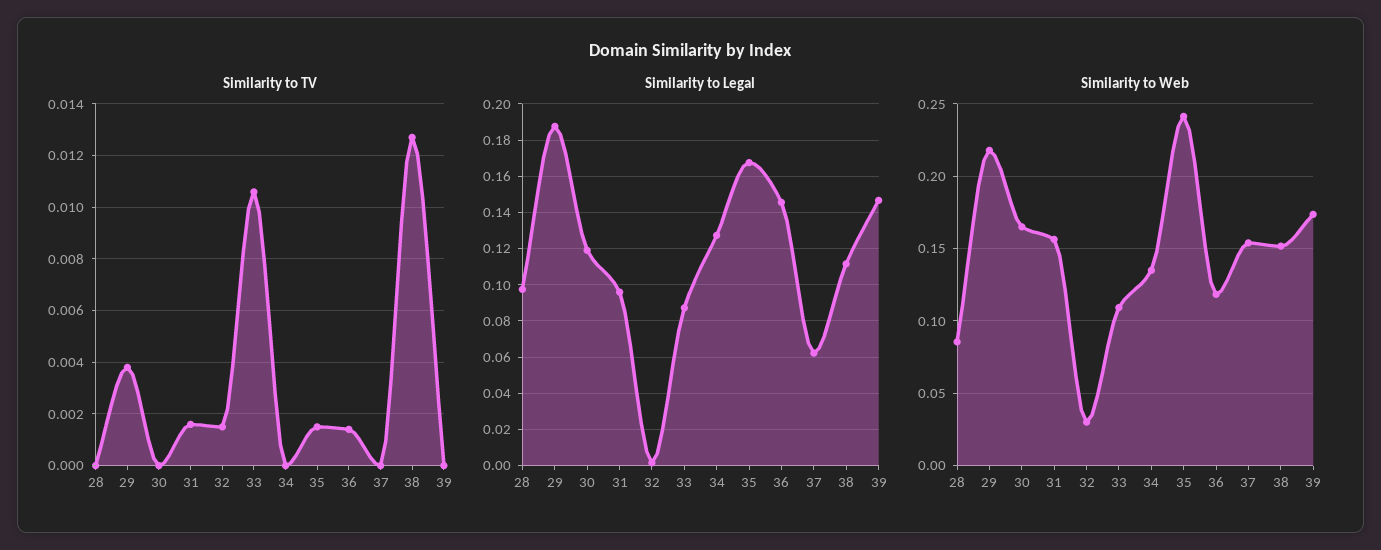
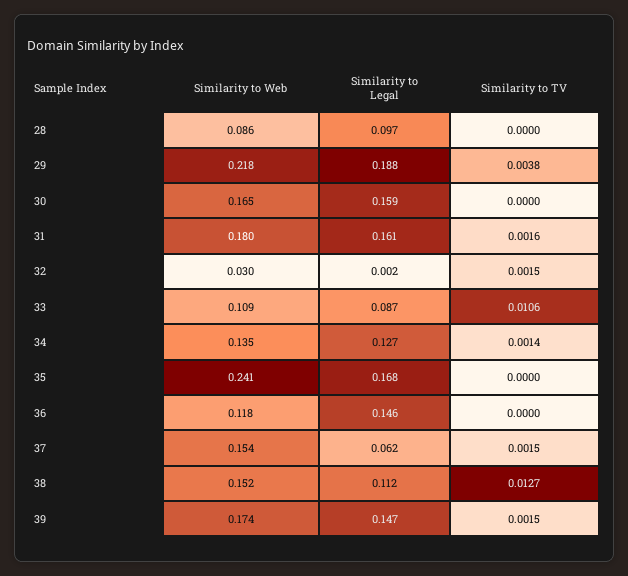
Similarity to TV, 34: 0 -> 0.0014
Similarity to TV, 35: 0.0015 -> 0
Similarity to TV, 36: 0.0015 -> 0
Similarity to TV, 37: 0 -> 0.0015
Similarity to TV, 39: 0 -> 0.0015
Similarity to Legal, 30: 0.12 -> 0.159
Similarity to Legal, 31: 0.095 -> 0.161
Similarity to Web, 31: 0.155 -> 0.18

